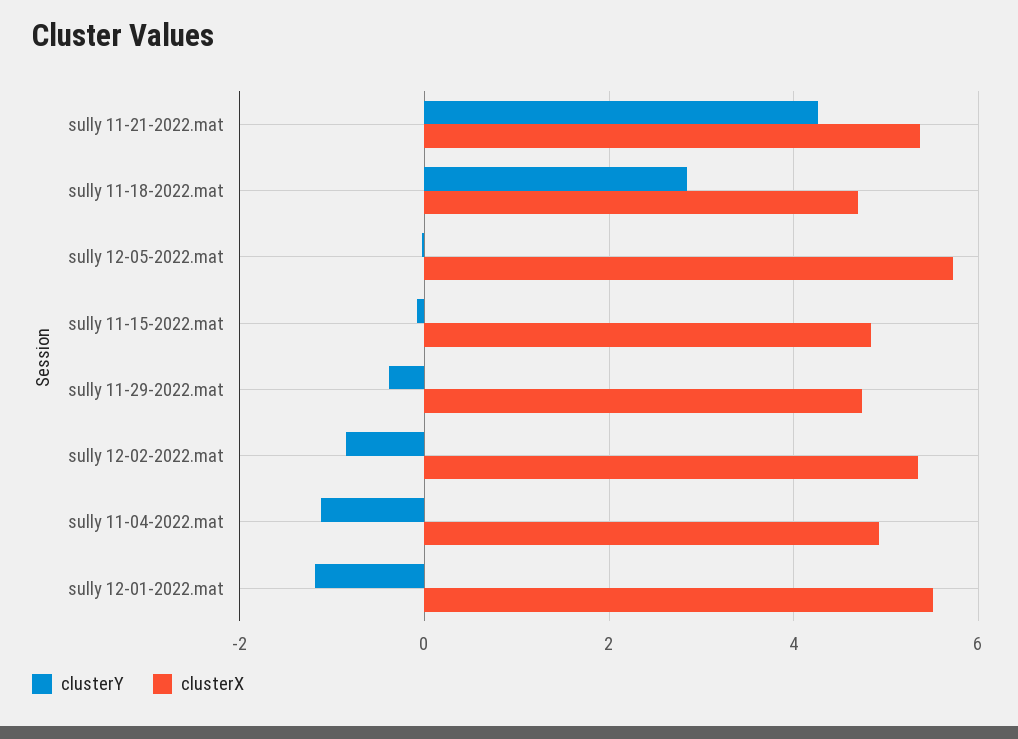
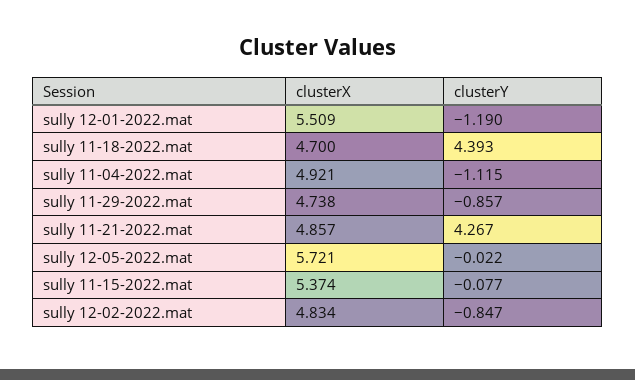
clusterX, sully 11-21-2022.mat: 5.4 -> 4.857
clusterY, sully 11-18-2022.mat: 2.8 -> 4.393
clusterX, sully 11-15-2022.mat: 4.8 -> 5.374
clusterY, sully 11-29-2022.mat: -0.4 -> -0.857
clusterX, sully 12-02-2022.mat: 5.4 -> 4.834

